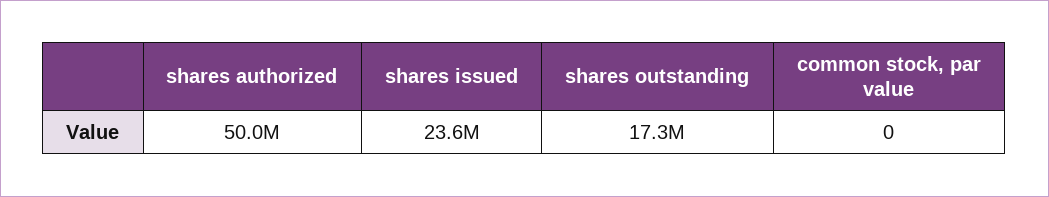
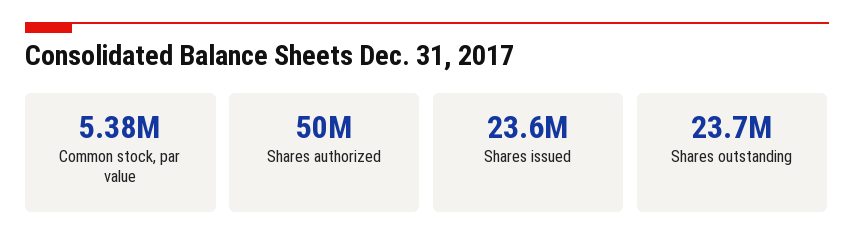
shares outstanding: 17300000 -> 23700000
common stock, par value: 0 -> 5380000

